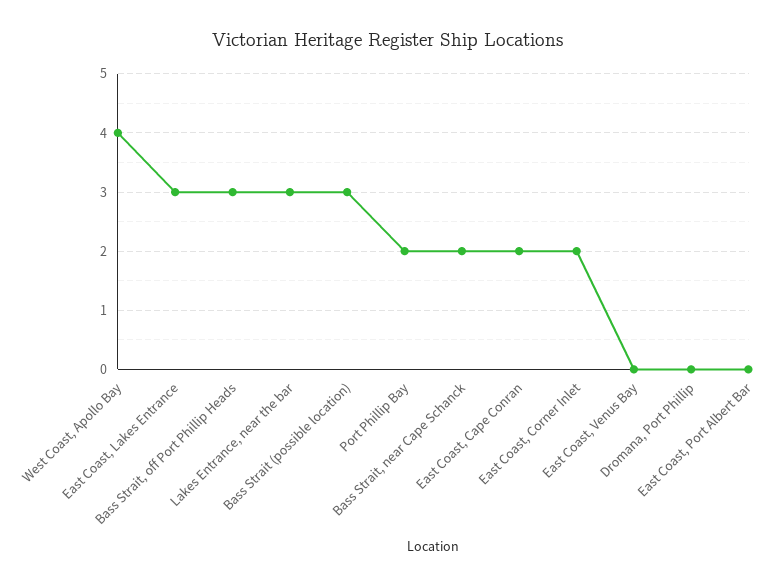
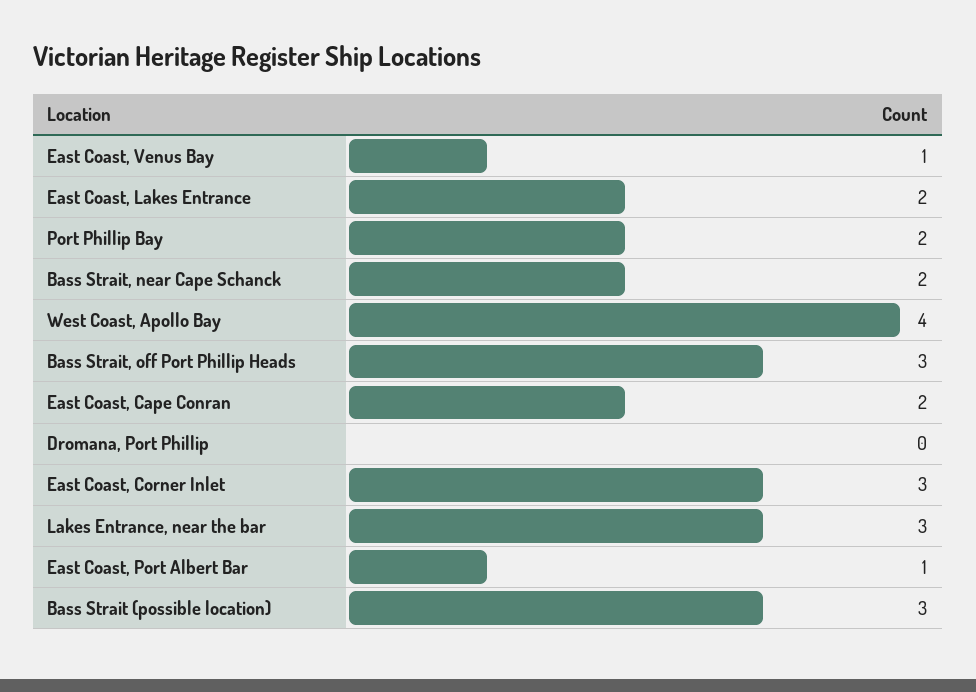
East Coast, Lakes Entrance: 3 -> 2
East Coast, Corner Inlet: 2 -> 3
East Coast, Venus Bay: 0 -> 1
East Coast, Port Albert Bar: 0 -> 1

